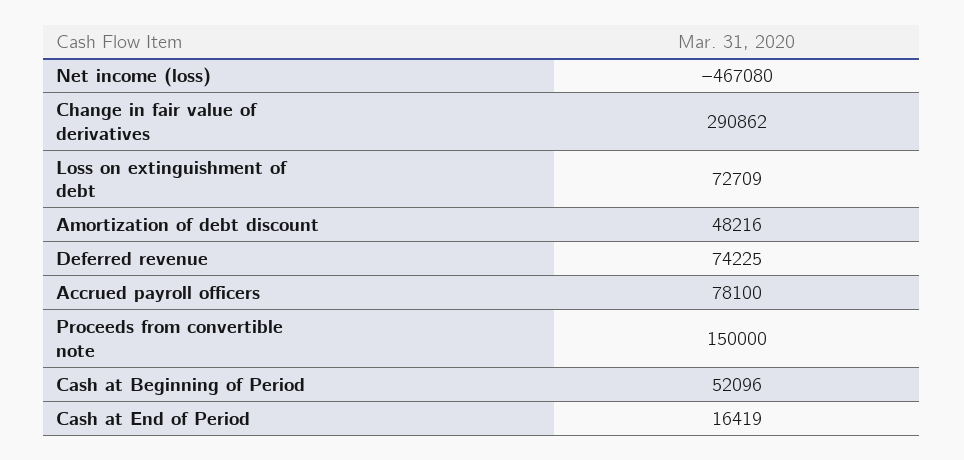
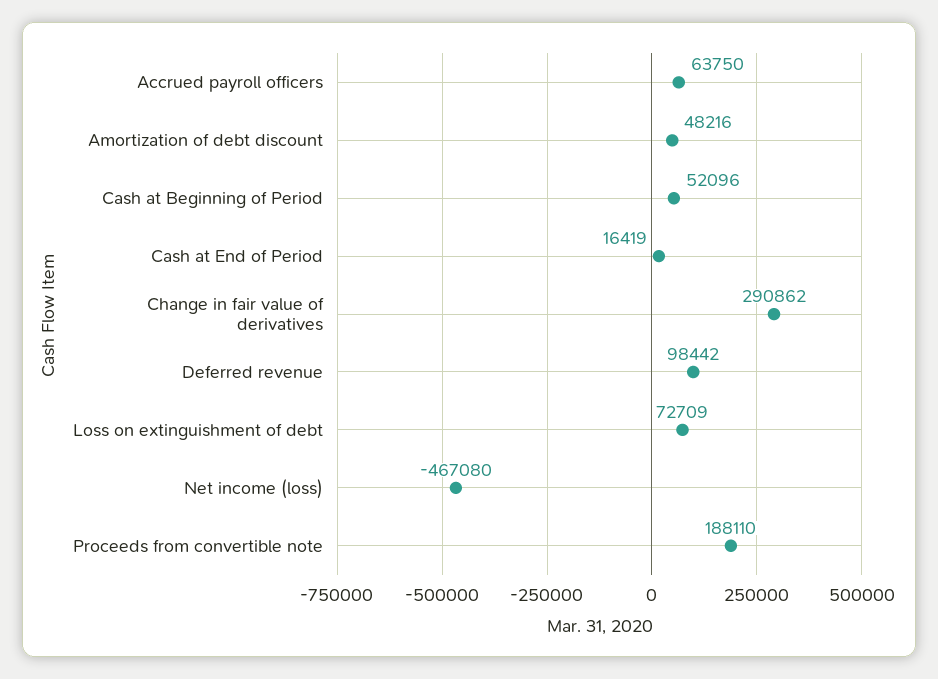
Deferred revenue: 74225 -> 98442
Accrued payroll officers: 78100 -> 63750
Proceeds from convertible note: 150000 -> 188110

